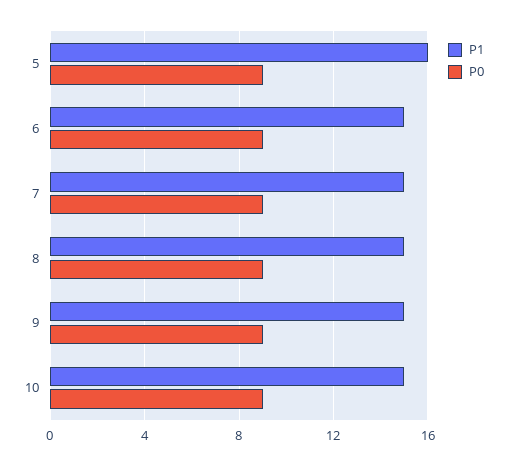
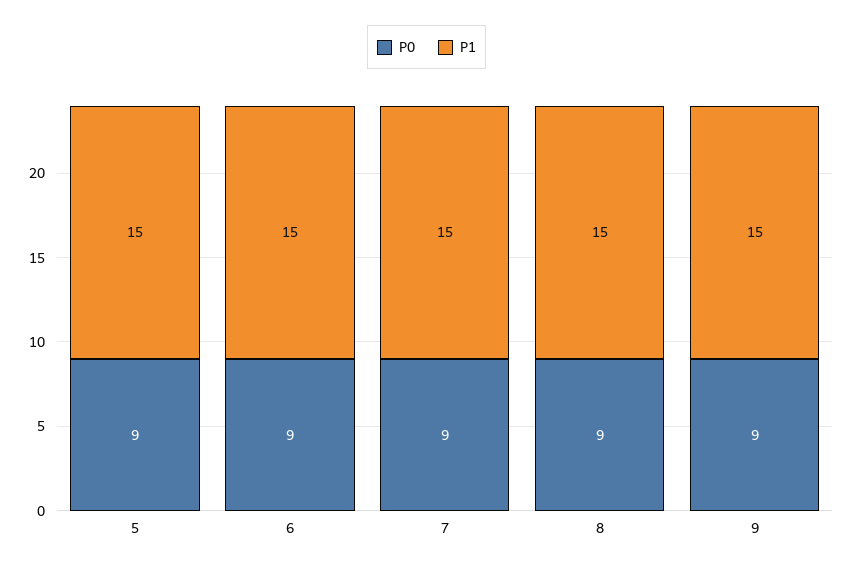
P1, 5: 16 -> 15
P1, 10: 15 -> none
P0, 10: 9 -> none

